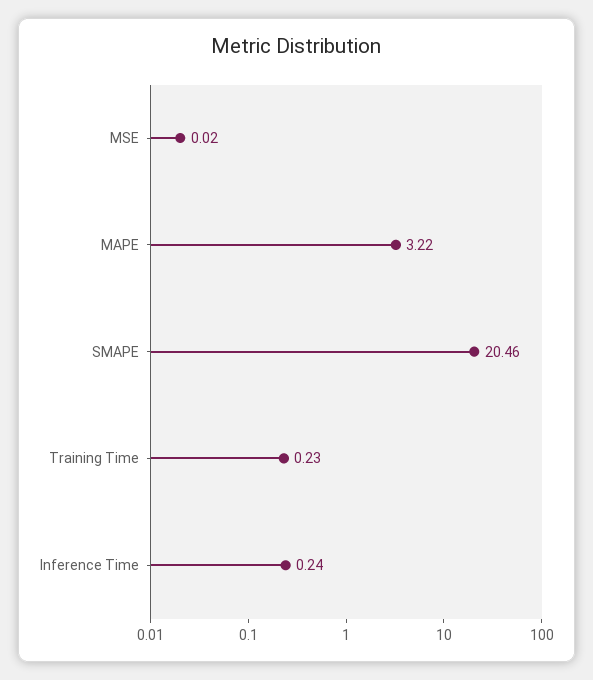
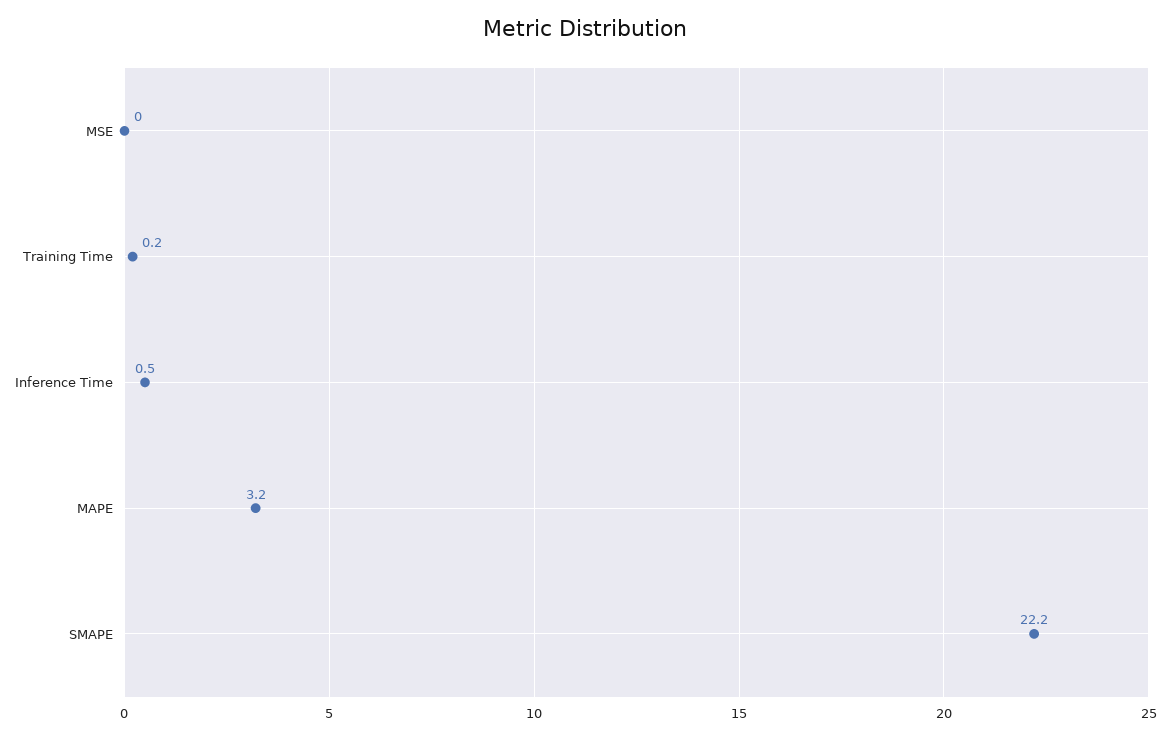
SMAPE: 20.46 -> 22.2
Inference Time: 0.24 -> 0.5

